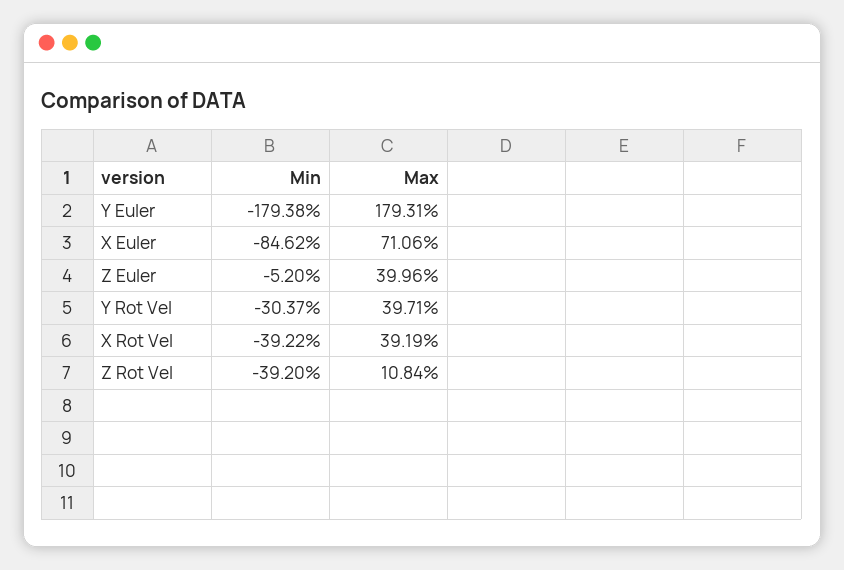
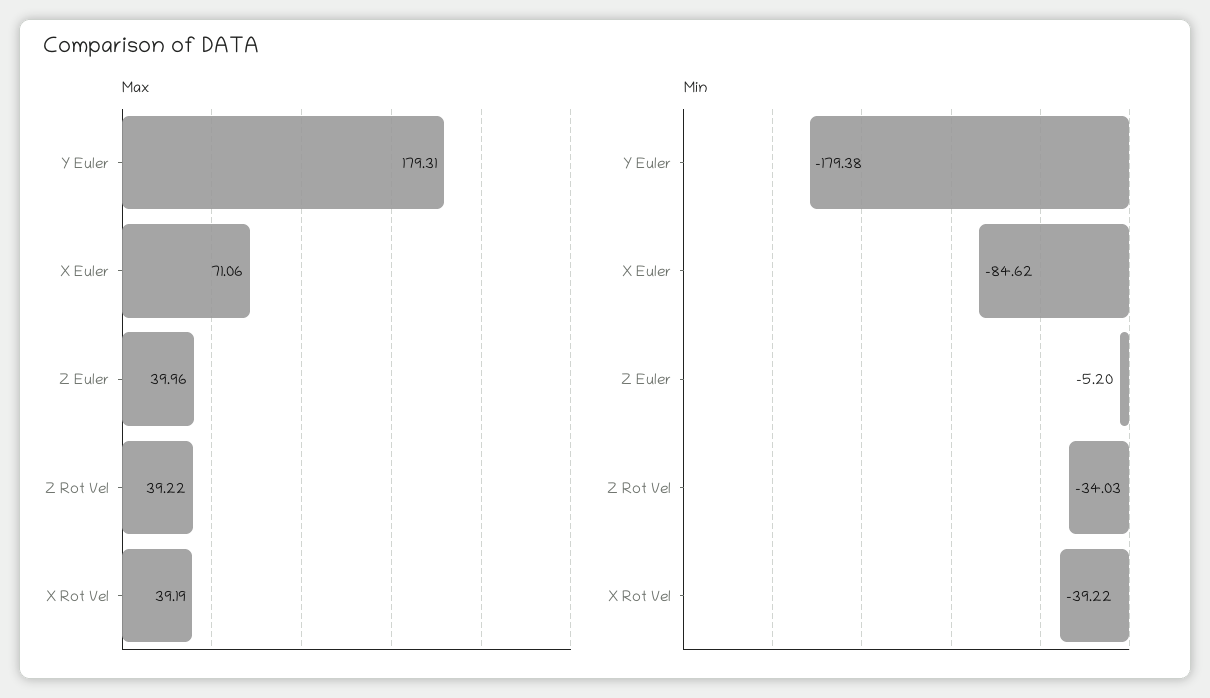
Min, Y Rot Vel: -30.37 -> none
Max, Y Rot Vel: 39.71 -> none
Min, Z Rot Vel: -39.2 -> -34.03
Max, Z Rot Vel: 10.84 -> 39.22

